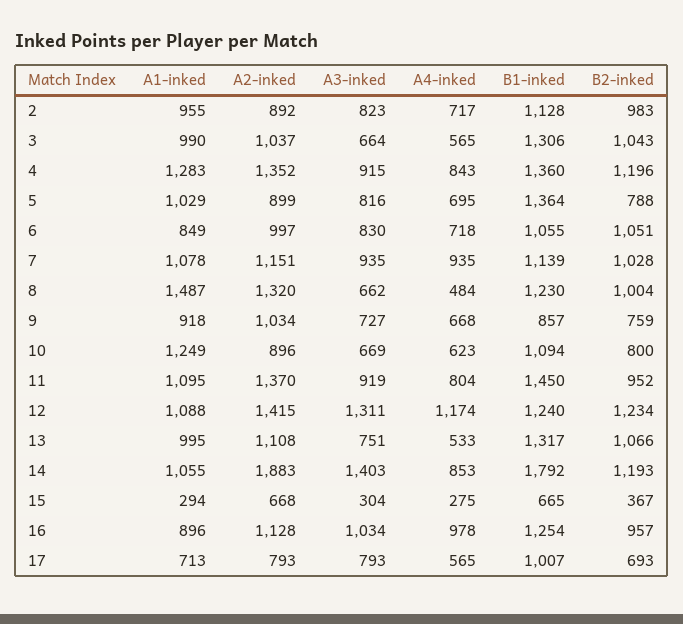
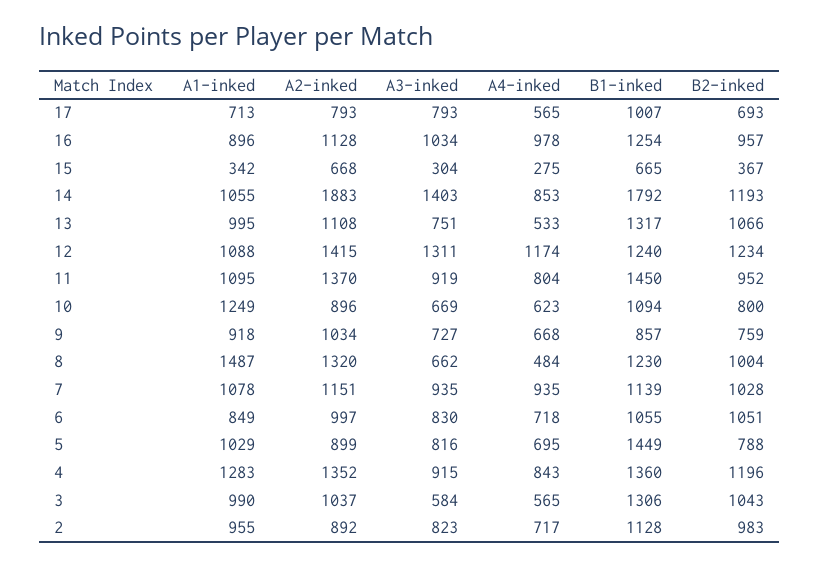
A3-inked, 3: 664 -> 584
B1-inked, 5: 1364 -> 1449
A1-inked, 15: 294 -> 342

